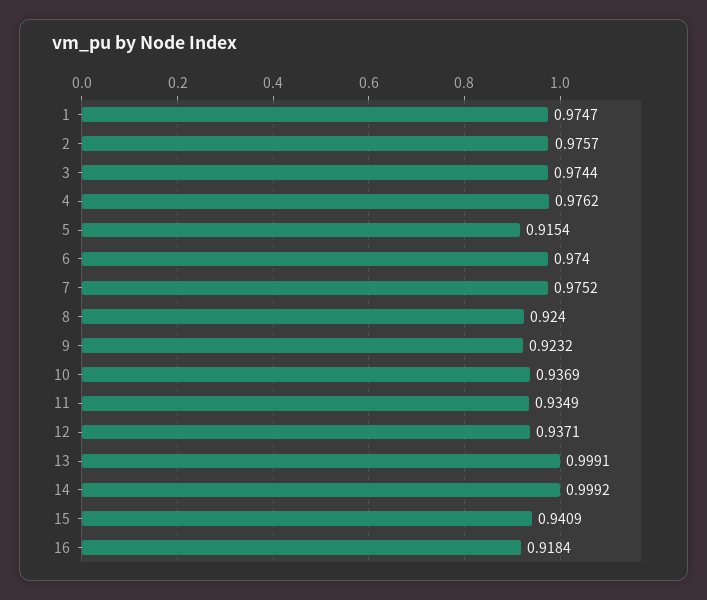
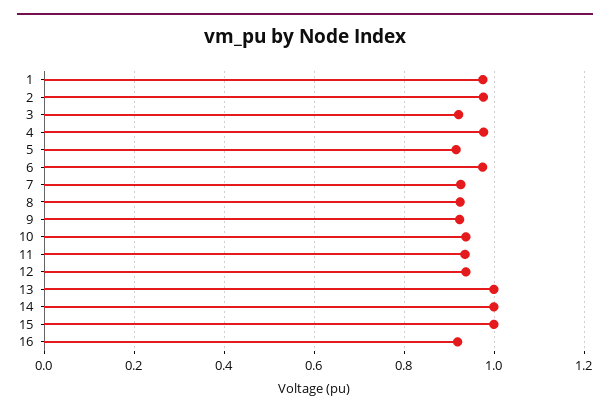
3: 0.9744 -> 0.92
7: 0.9752 -> 0.92
15: 0.9409 -> 1

